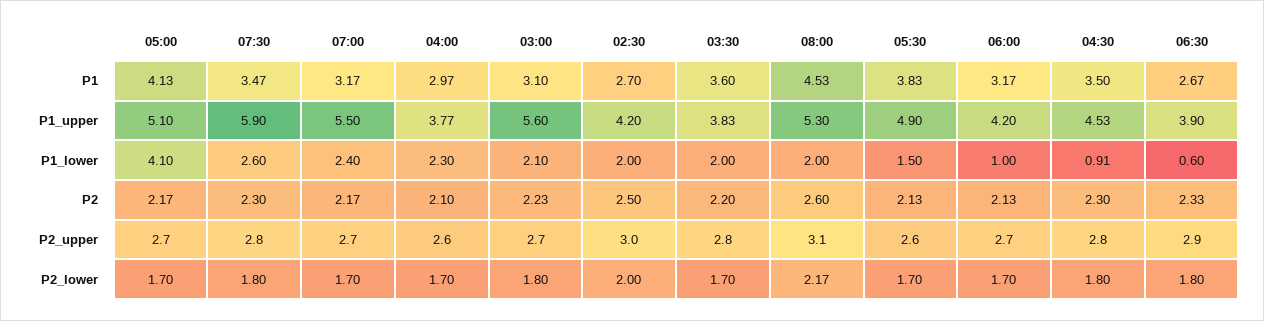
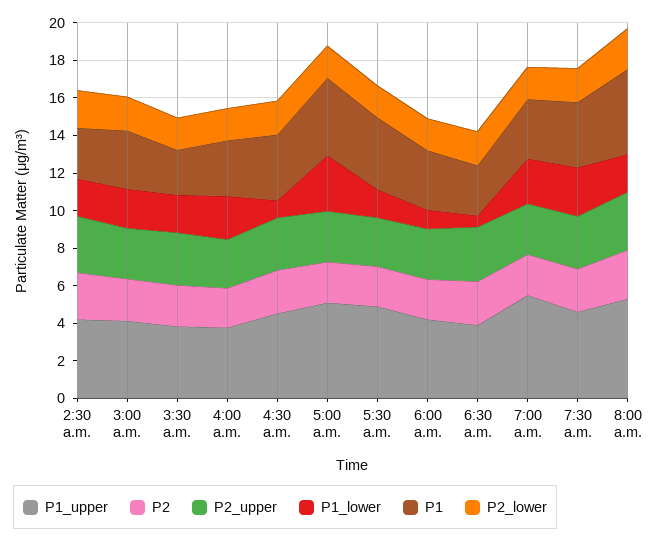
P1, 03:30: 3.6 -> 2.5
P1_upper, 07:30: 5.9 -> 4.5
P1_upper, 03:00: 5.6 -> 4
P1_lower, 05:00: 4.1 -> 3

